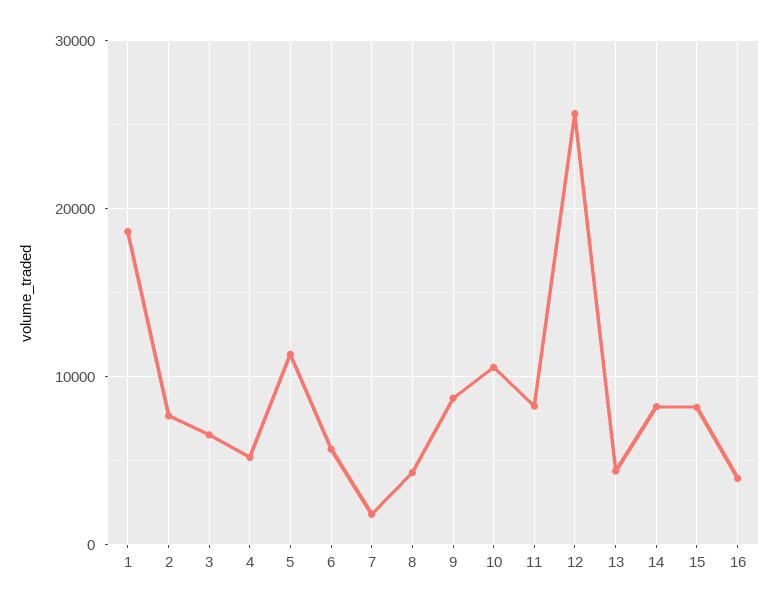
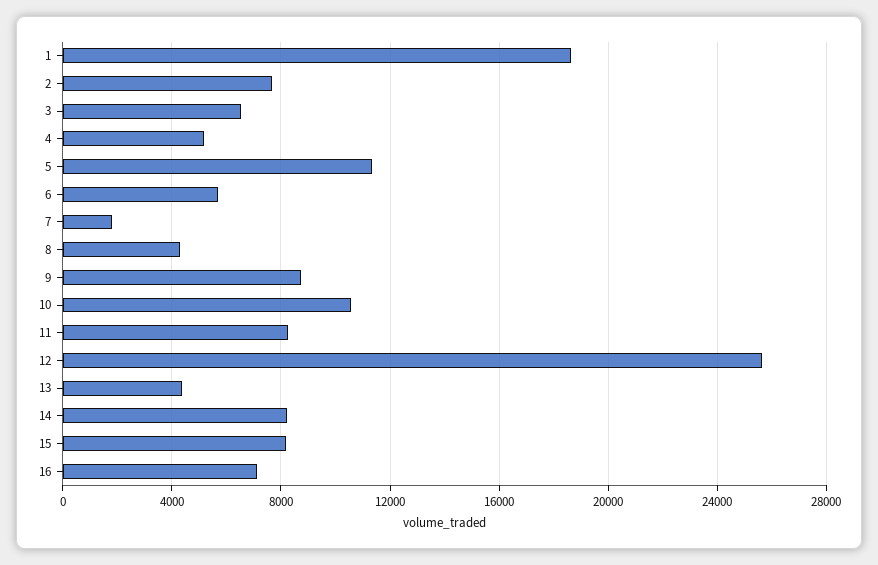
16: 4000 -> 7000

